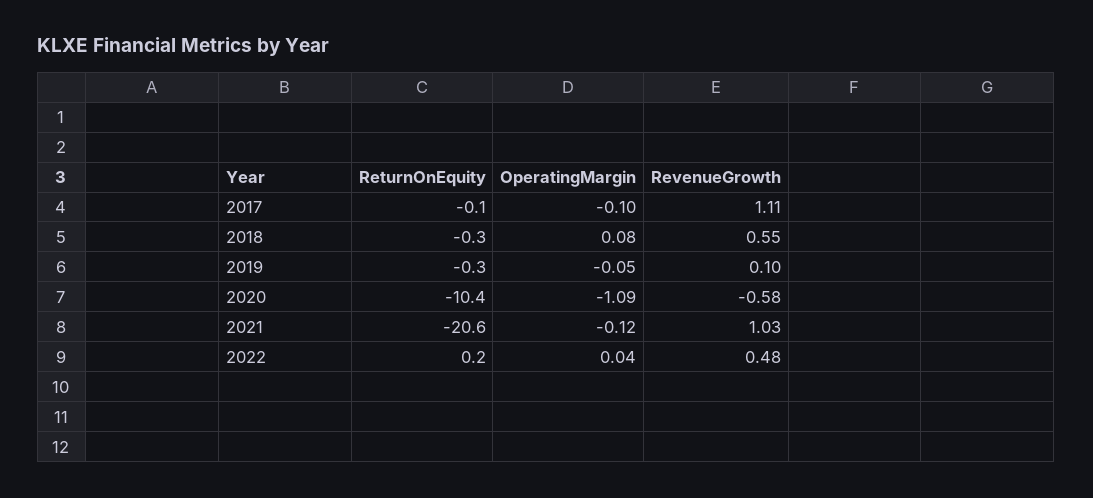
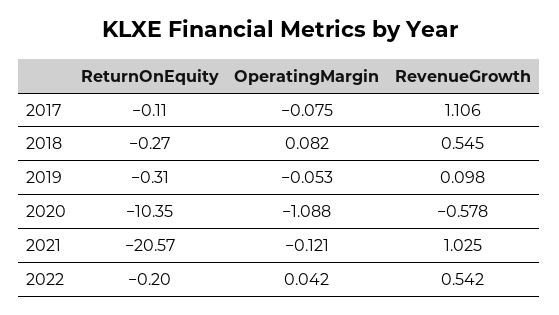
OperatingMargin, 2017: -0.1 -> -0.075
ReturnOnEquity, 2022: 0.2 -> -0.2
RevenueGrowth, 2022: 0.48 -> 0.542

